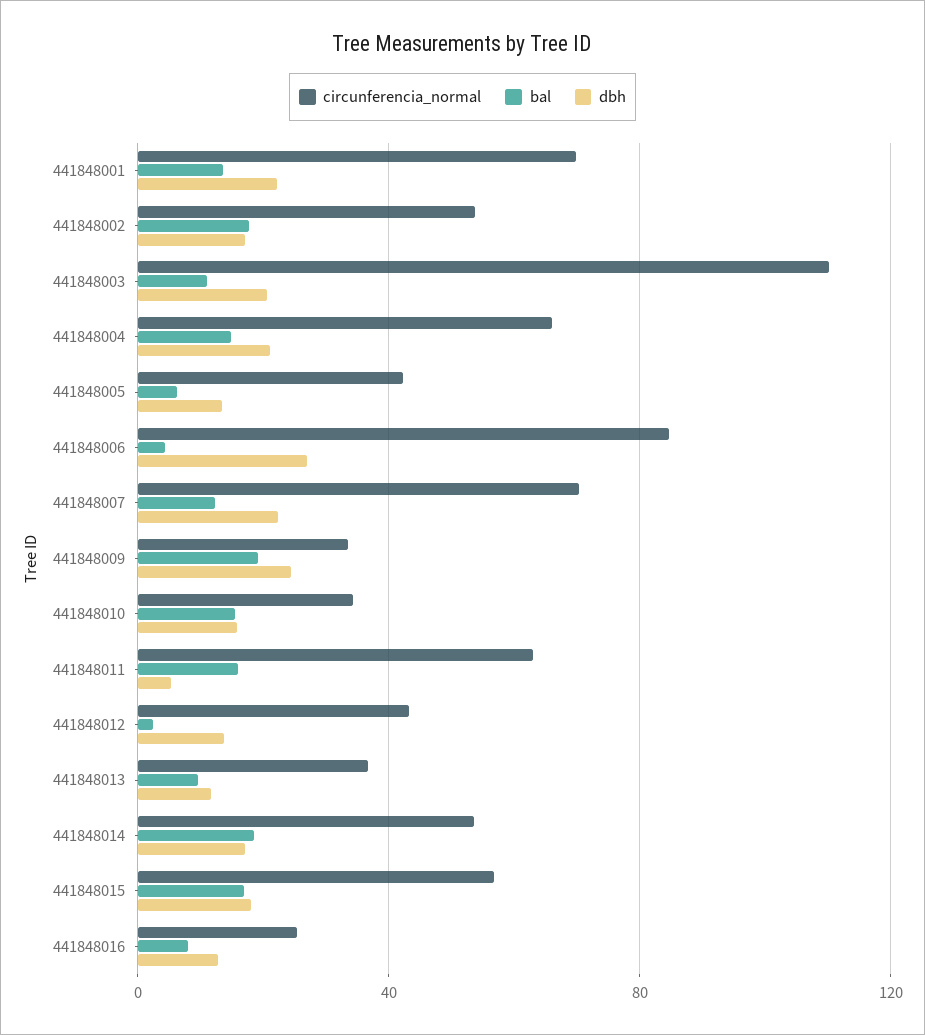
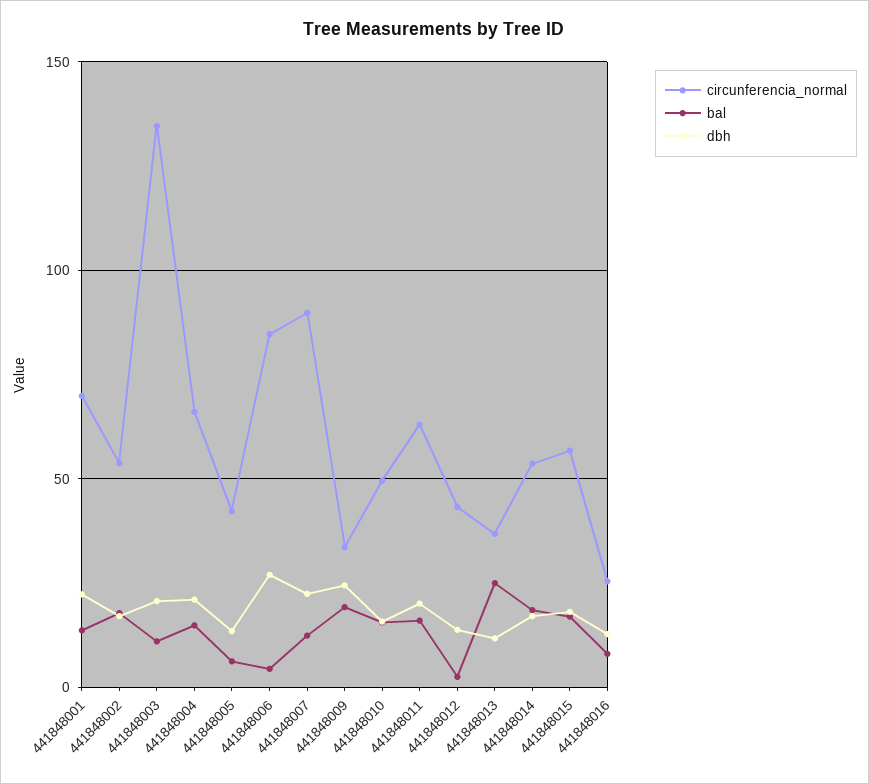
circunferencia_normal, 441848003: 110 -> 135
circunferencia_normal, 441848007: 70 -> 90
circunferencia_normal, 441848010: 35 -> 50
dbh, 441848011: 5 -> 20
bal, 441848013: 10 -> 25

